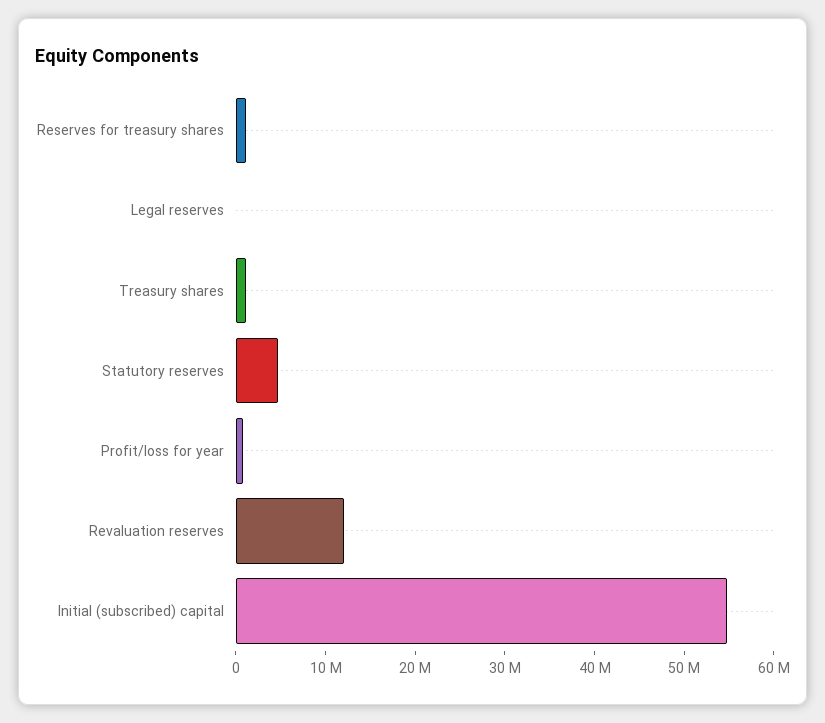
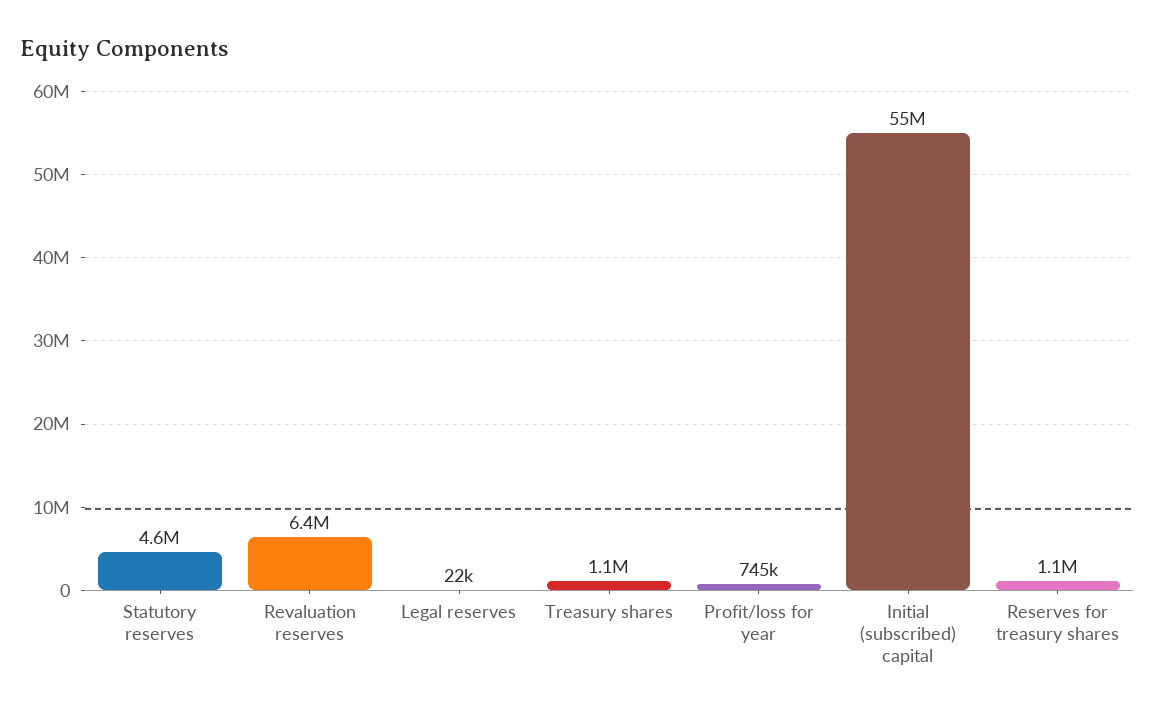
Revaluation reserves: 12000000 -> 6400000

